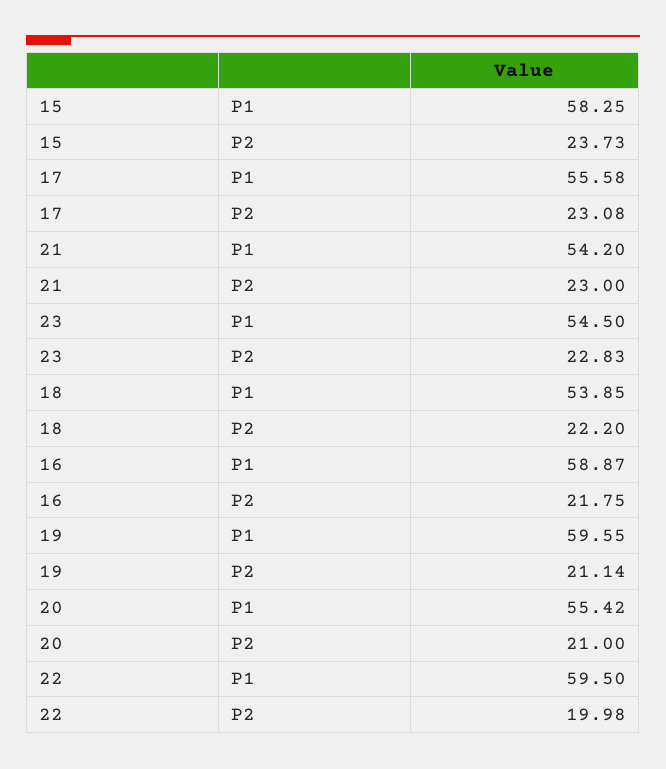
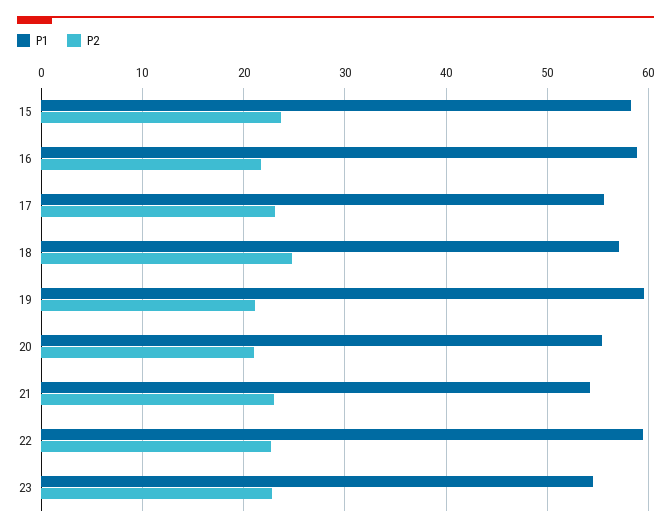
P1, 18: 53.85 -> 57
P2, 18: 22.2 -> 25
P2, 22: 19.98 -> 23

